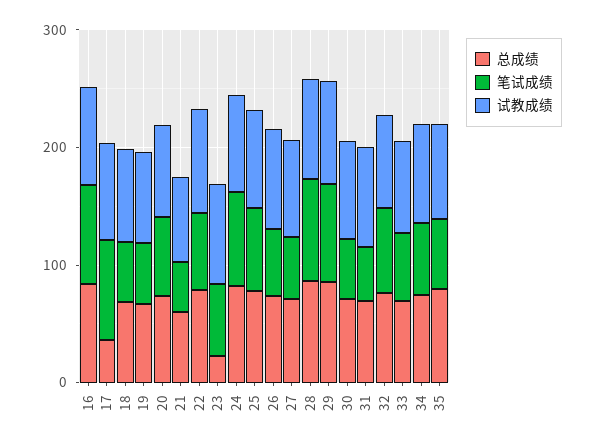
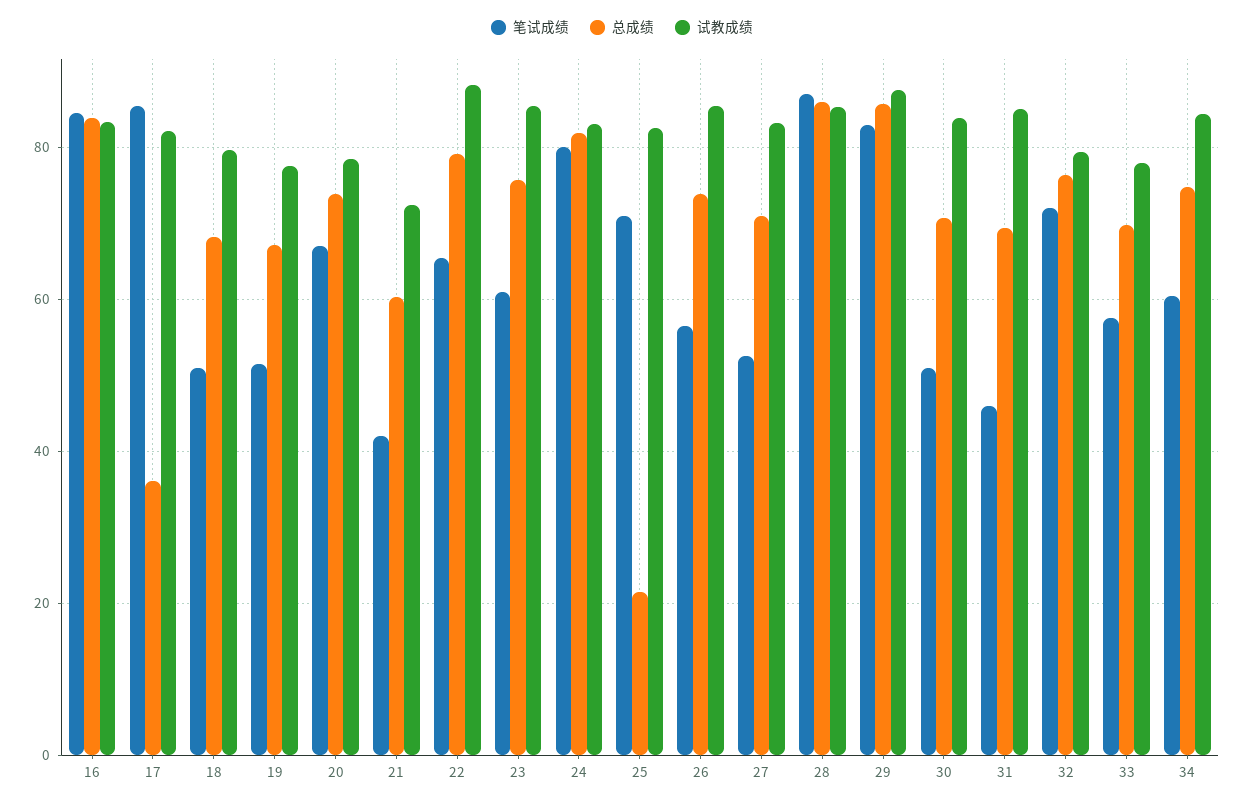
总成绩, 23: 20 -> 76
总成绩, 25: 80 -> 22
总成绩, 35: 80 -> none
笔试成绩, 35: 60 -> none
试教成绩, 35: 80 -> none

